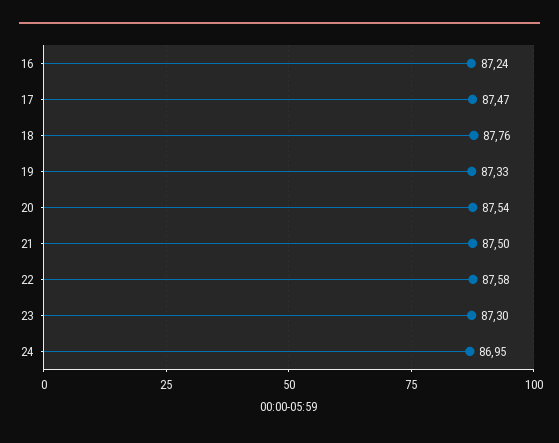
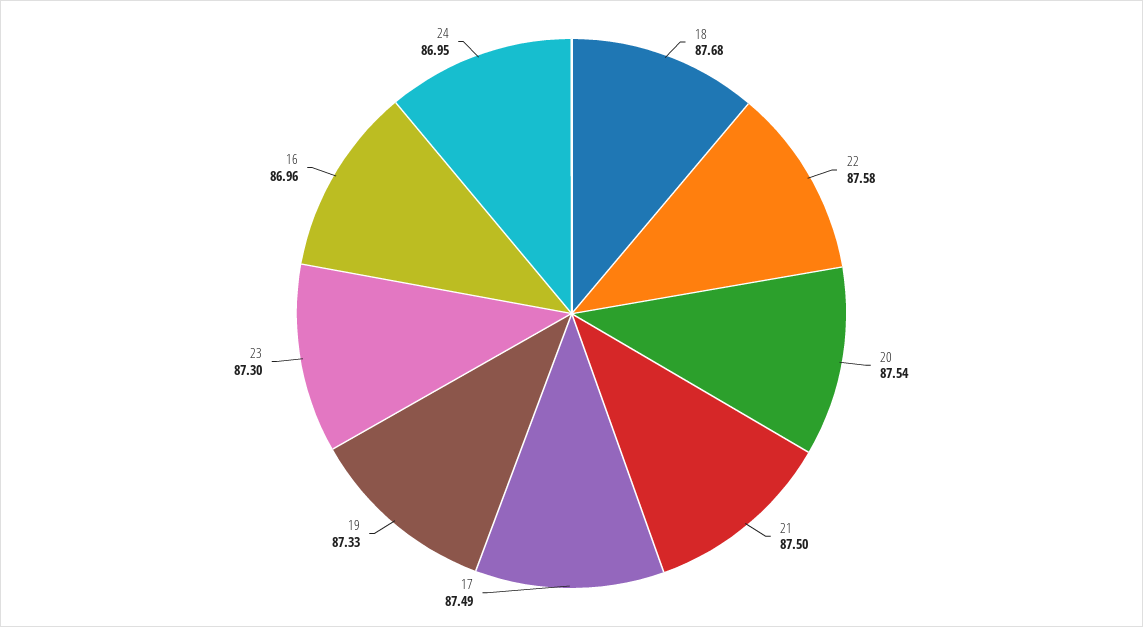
16: 87.24 -> 86.96
17: 87.47 -> 87.49
18: 87.76 -> 87.68

